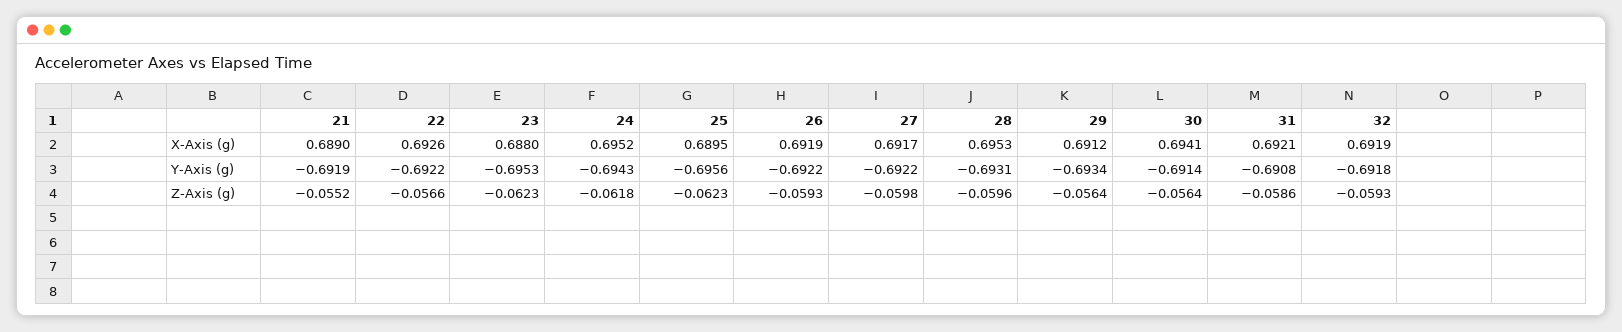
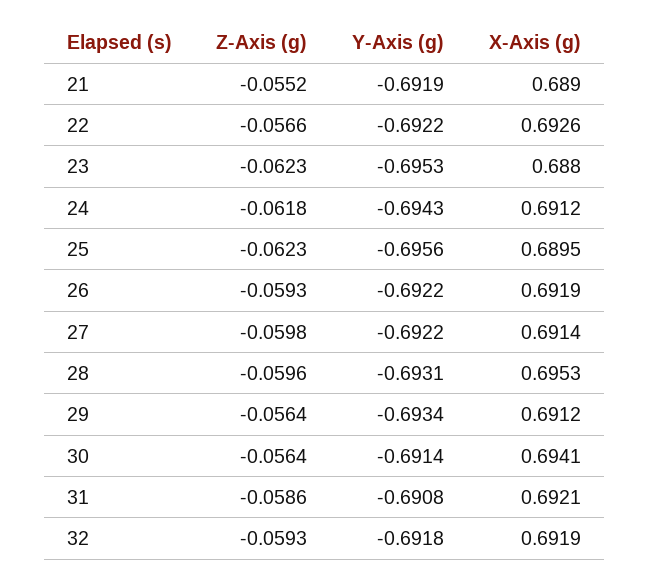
24, X-Axis (g): 0.6952 -> 0.6912
27, X-Axis (g): 0.6917 -> 0.6914

